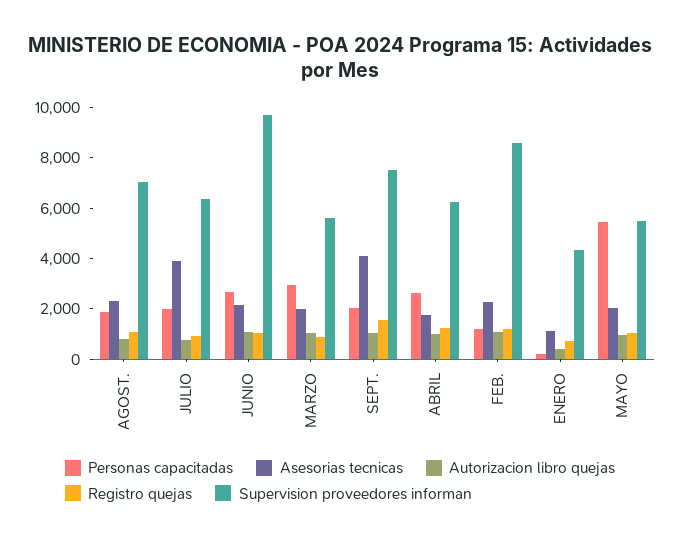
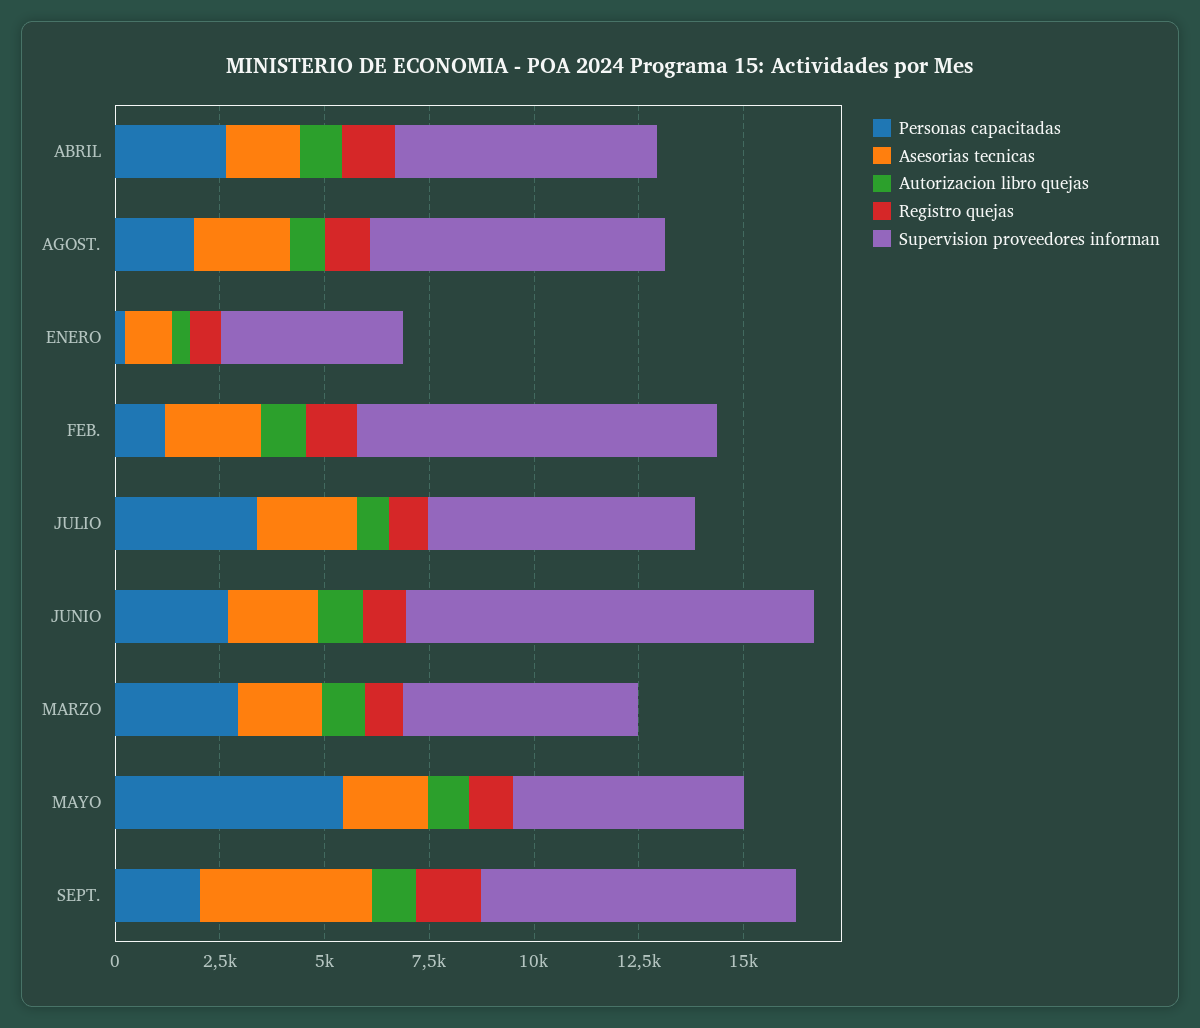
Personas capacitadas, JULIO: 2000 -> 3500
Asesorias tecnicas, JULIO: 4000 -> 2500

